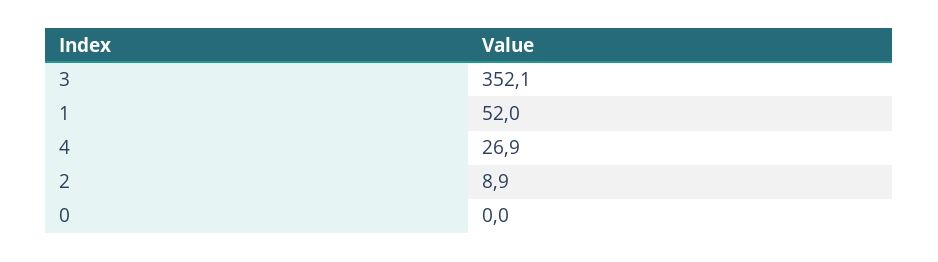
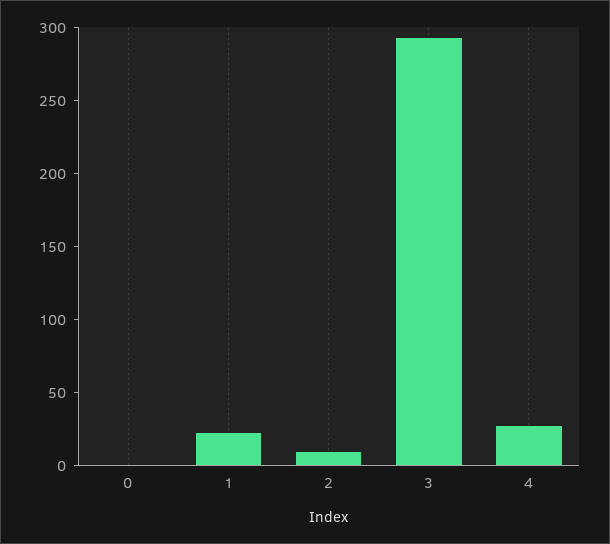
3: 352.1 -> 290
1: 52 -> 20

